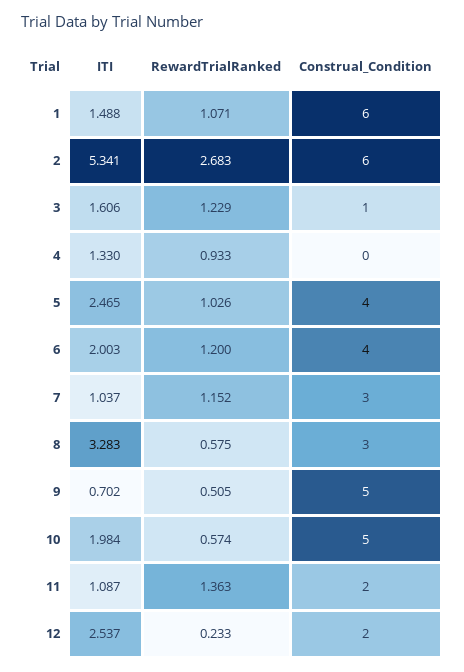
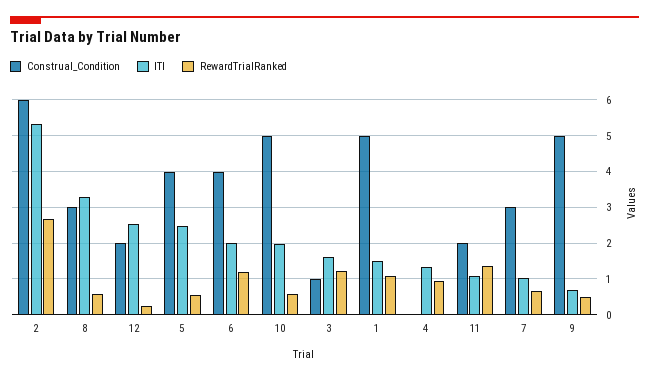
Construal_Condition, 1: 6 -> 5
RewardTrialRanked, 5: 1.026 -> 0.6
RewardTrialRanked, 7: 1.152 -> 0.6

